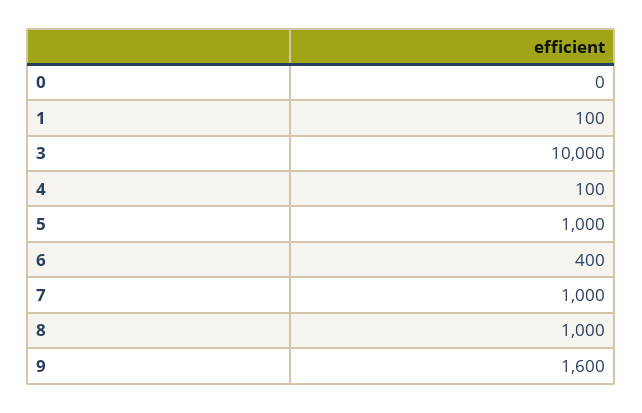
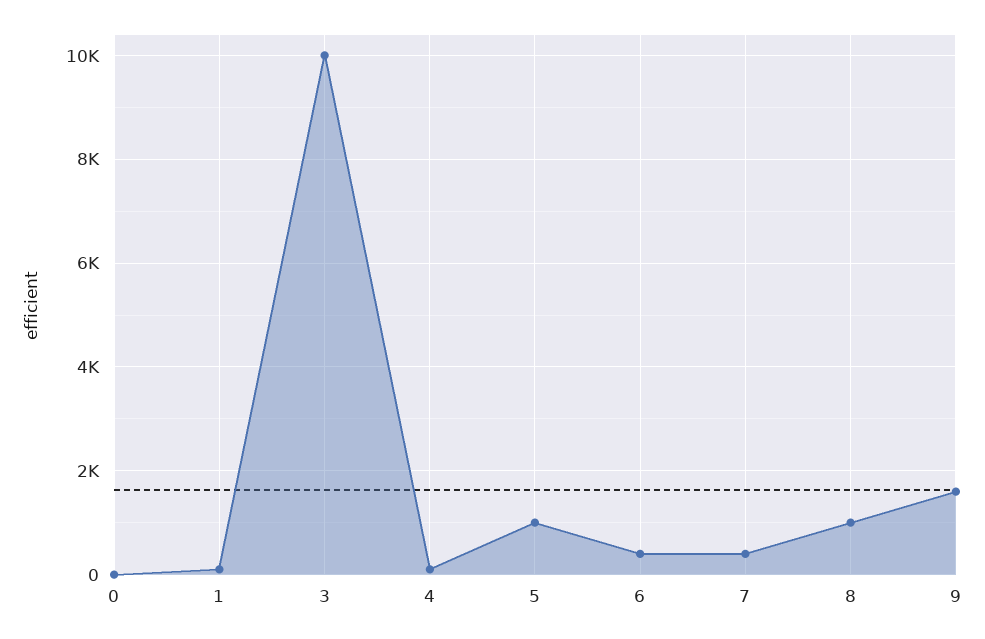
7: 1000 -> 400

